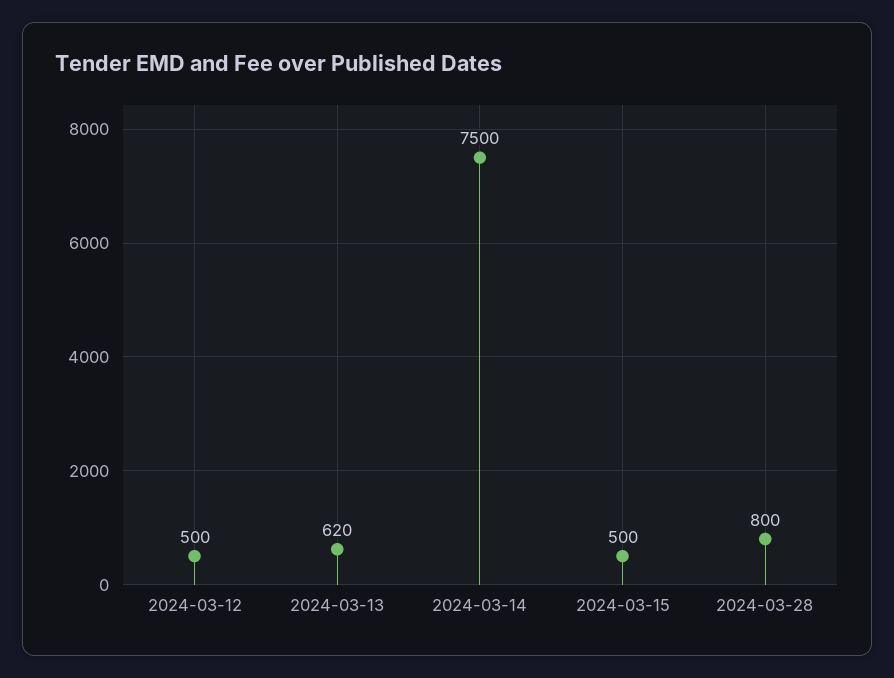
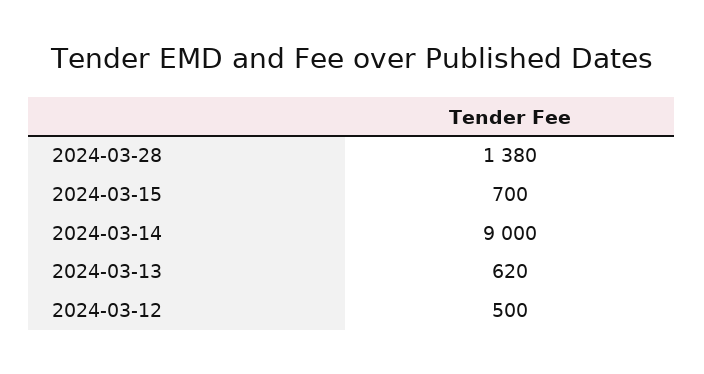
2024-03-14: 7500 -> 9000
2024-03-15: 500 -> 700
2024-03-28: 800 -> 1380

